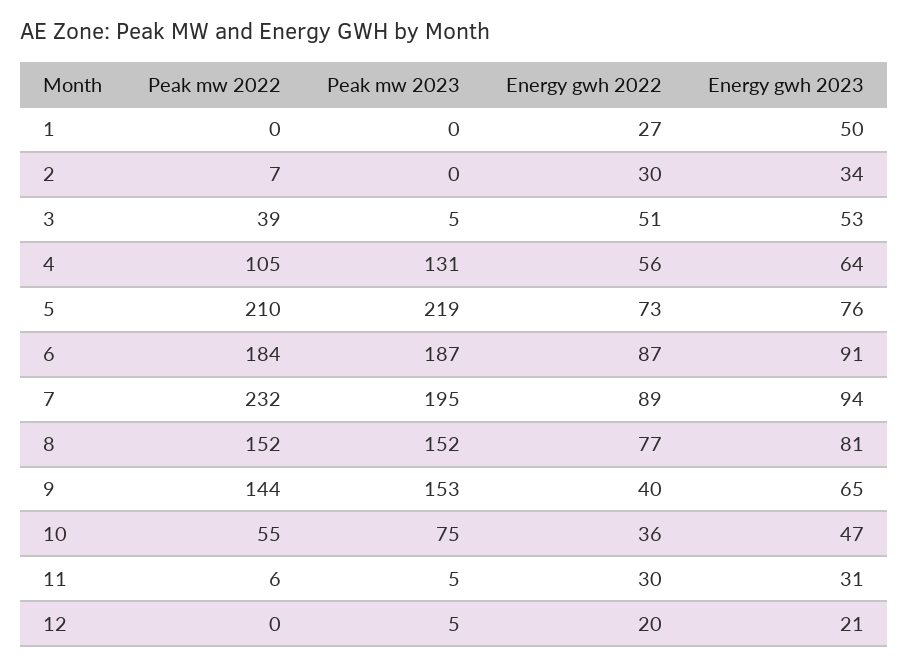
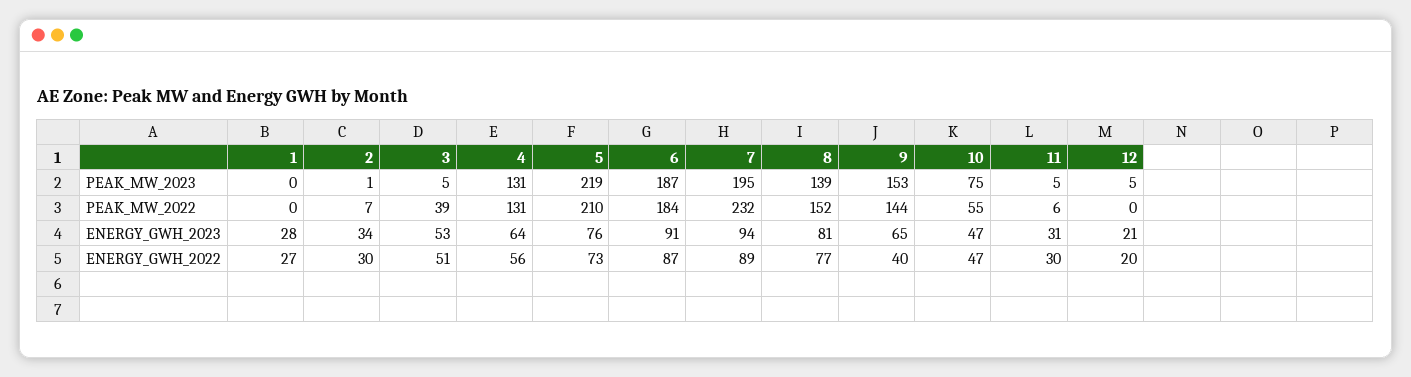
Energy gwh 2023, 1: 50 -> 28
Peak mw 2023, 2: 0 -> 1
Peak mw 2022, 4: 105 -> 131
Peak mw 2023, 8: 152 -> 139
Energy gwh 2022, 10: 36 -> 47

